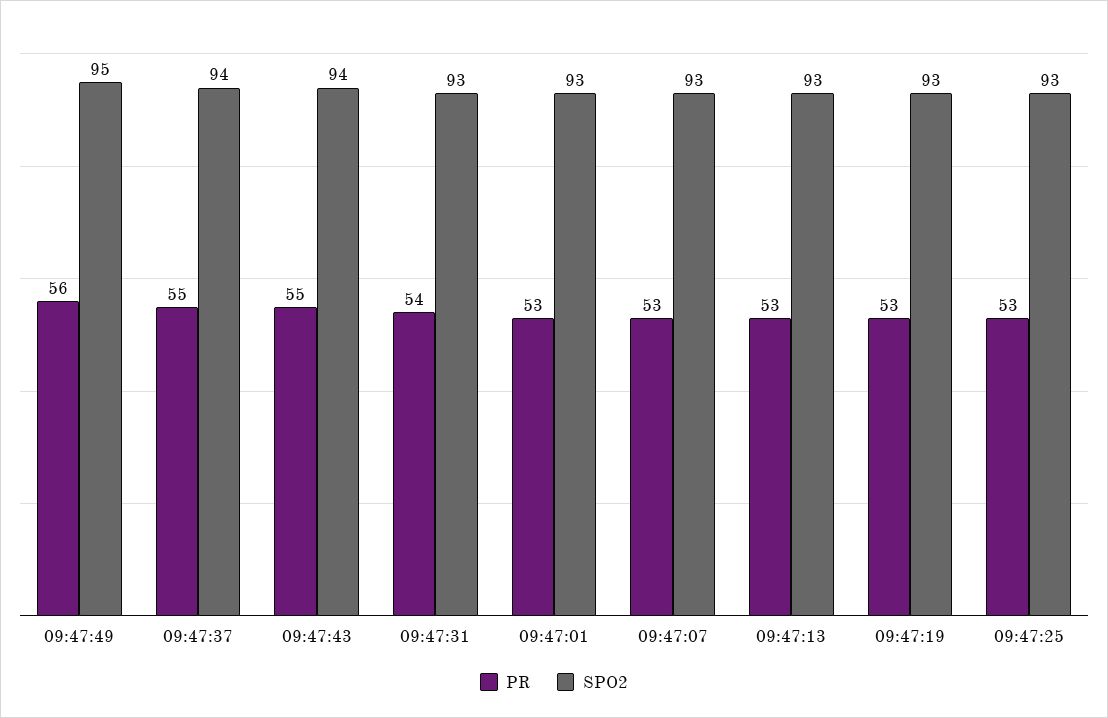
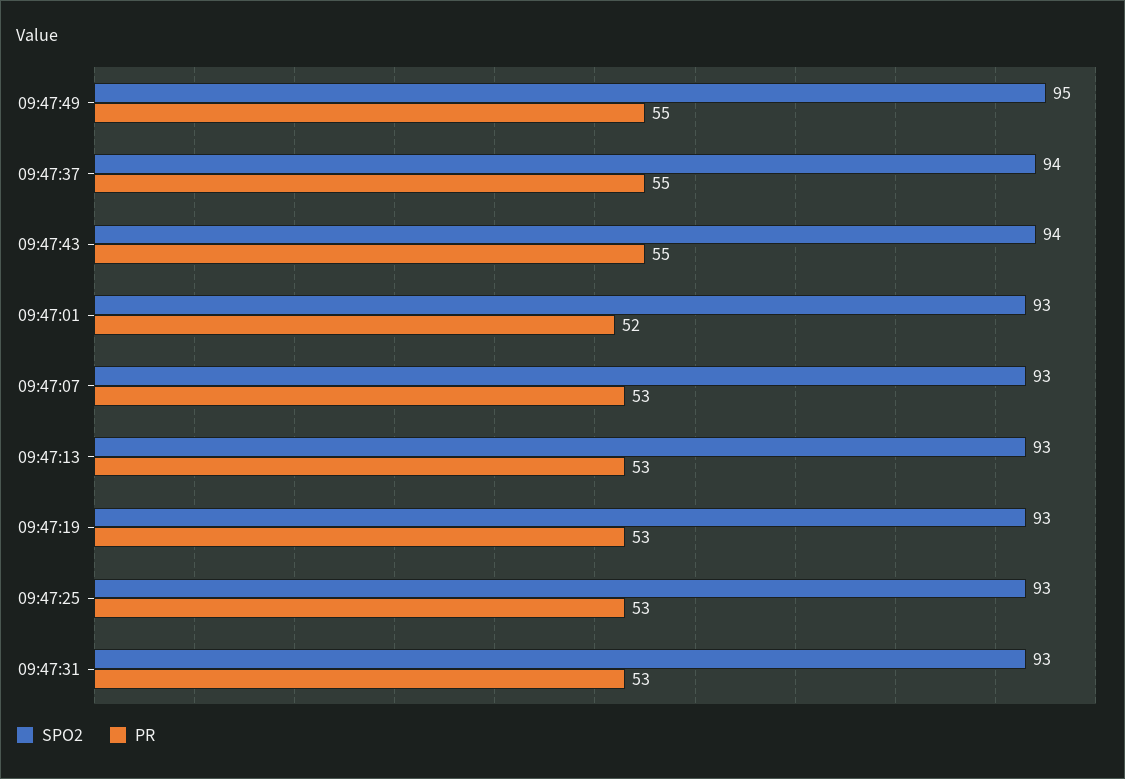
PR, 09:47:49: 56 -> 55
PR, 09:47:31: 54 -> 53
PR, 09:47:01: 53 -> 52

